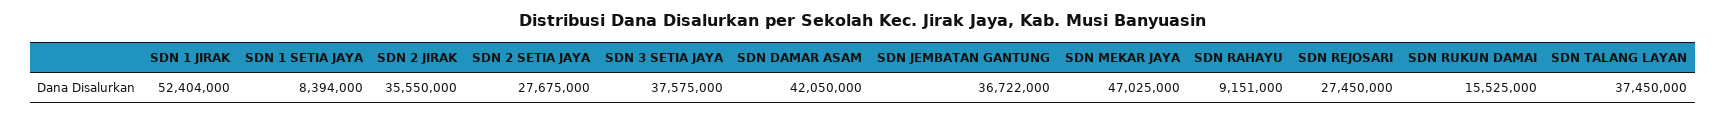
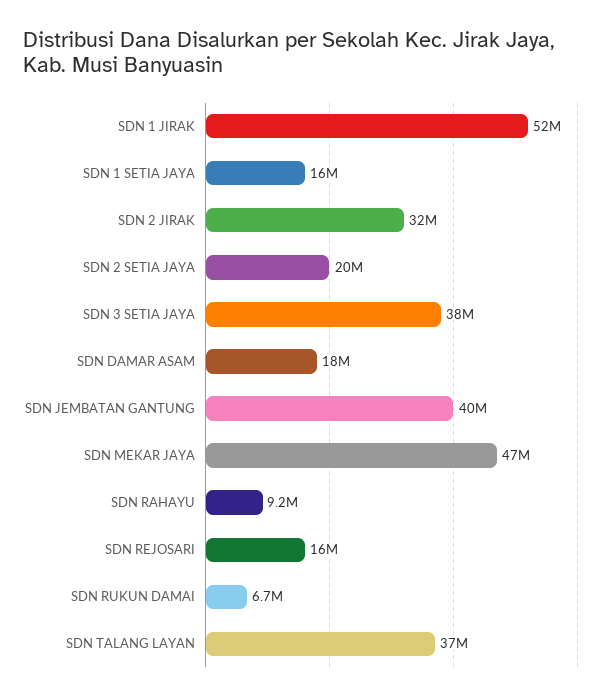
SDN 1 SETIA JAYA: 8394000 -> 16000000
SDN 2 JIRAK: 35550000 -> 32000000
SDN 2 SETIA JAYA: 27675000 -> 20000000
SDN DAMAR ASAM: 42050000 -> 18000000
SDN JEMBATAN GANTUNG: 36722000 -> 40000000
SDN REJOSARI: 27450000 -> 16000000
SDN RUKUN DAMAI: 15525000 -> 6700000

